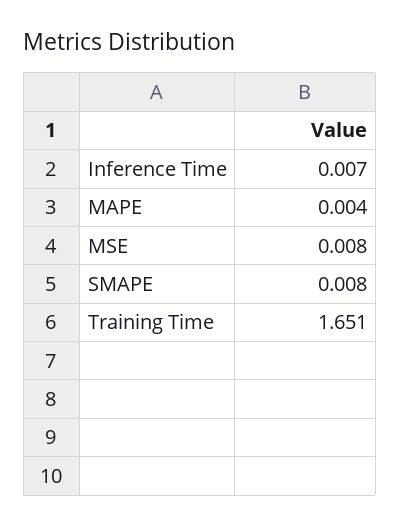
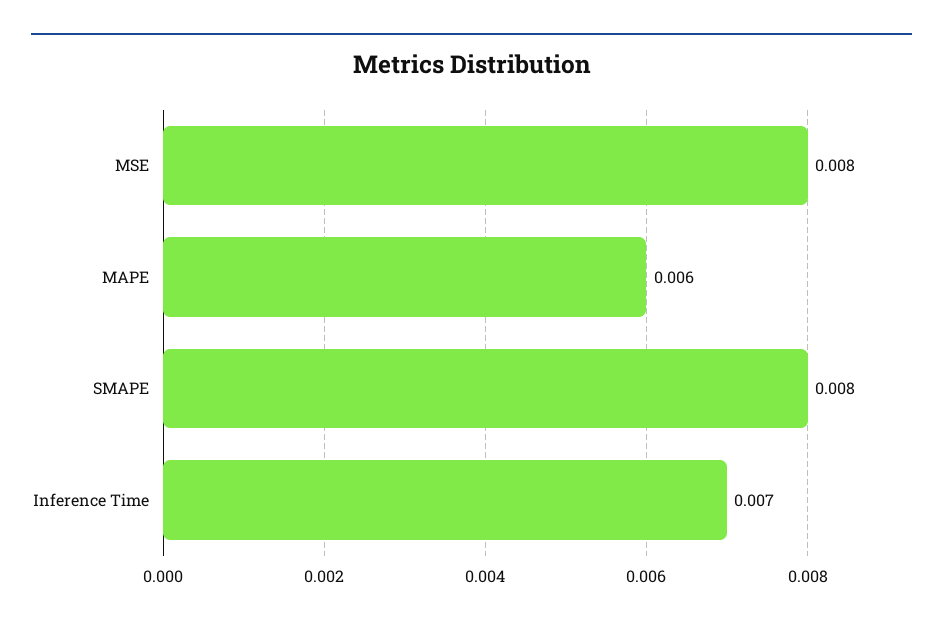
MAPE: 0.004 -> 0.006
Training Time: 1.651 -> none

